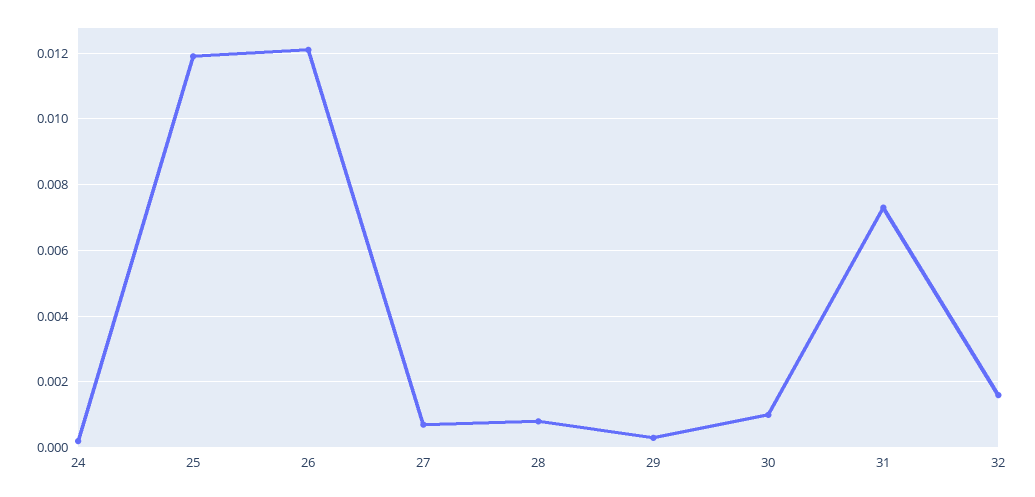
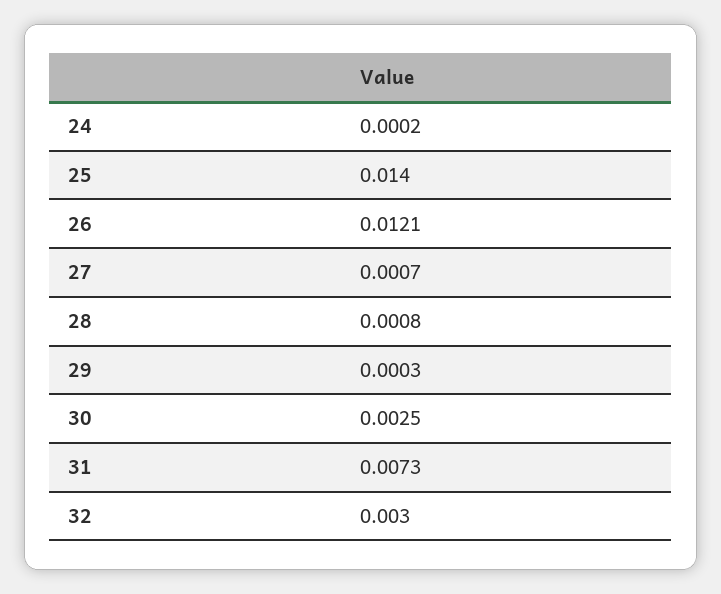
25: 0.012 -> 0.014
30: 0.001 -> 0.0025
32: 0.0015 -> 0.003

